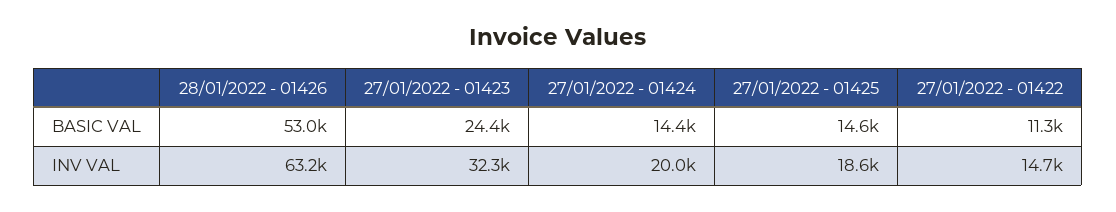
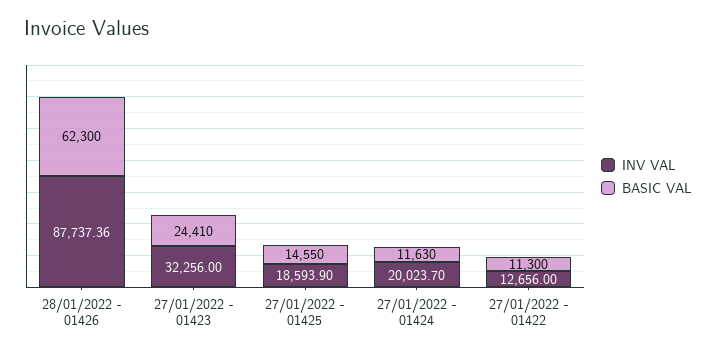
BASIC VAL, 28/01/2022 - 01426: 53000 -> 62300
BASIC VAL, 27/01/2022 - 01424: 14400 -> 11630
INV VAL, 28/01/2022 - 01426: 63200 -> 87737.36
INV VAL, 27/01/2022 - 01422: 14700 -> 12656

